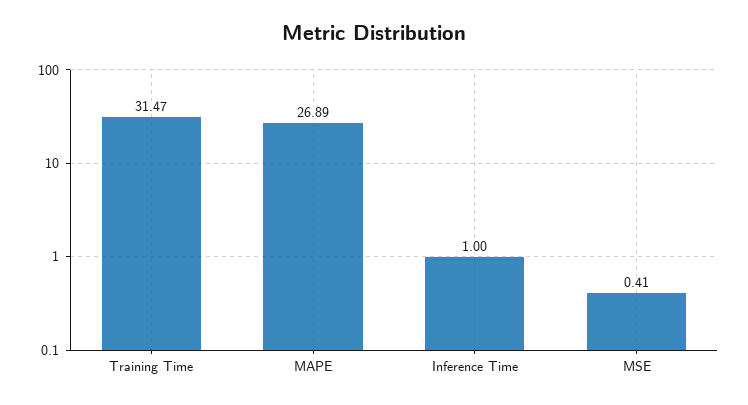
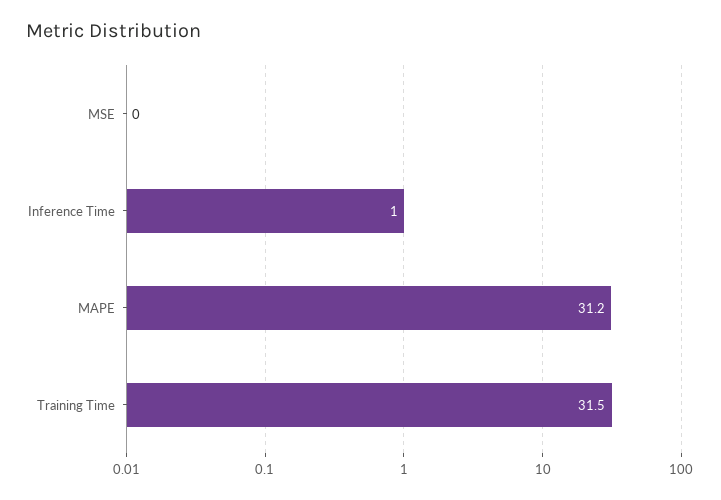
MAPE: 26.89 -> 31.2
MSE: 0.41 -> 0

